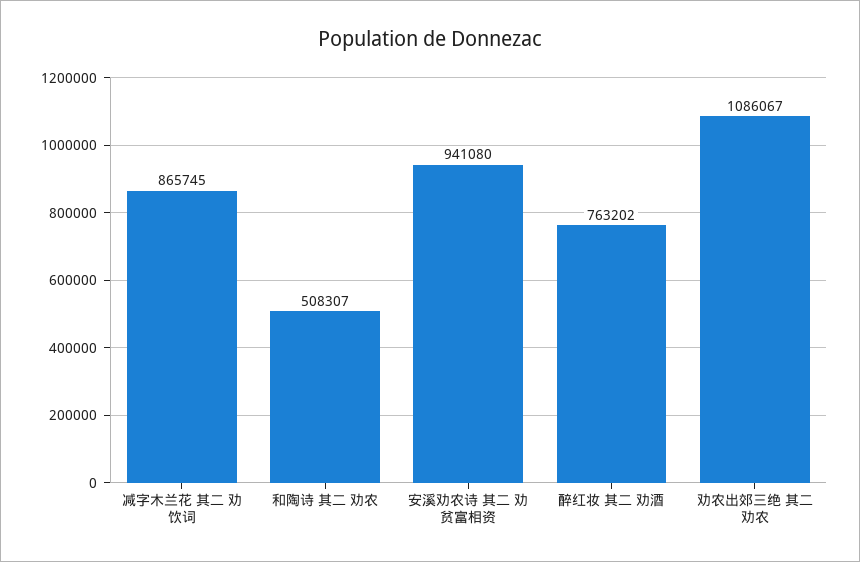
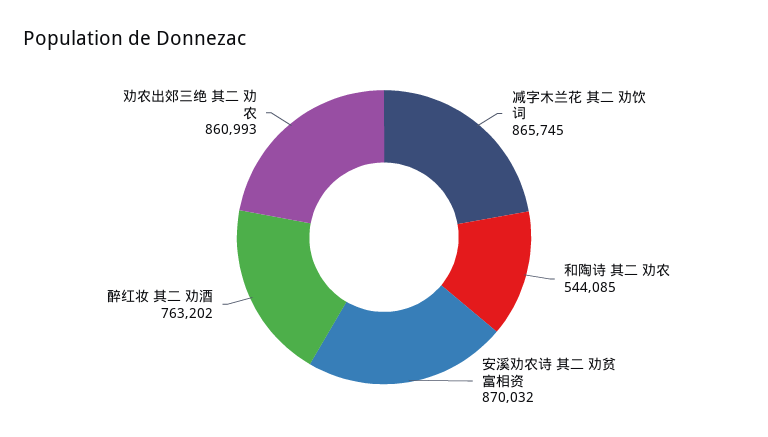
和陶诗 其二 劝农: 508307 -> 544085
安溪劝农诗 其二 劝贫富相资: 941080 -> 870032
劝农出郊三绝 其二 劝农: 1086067 -> 860993

